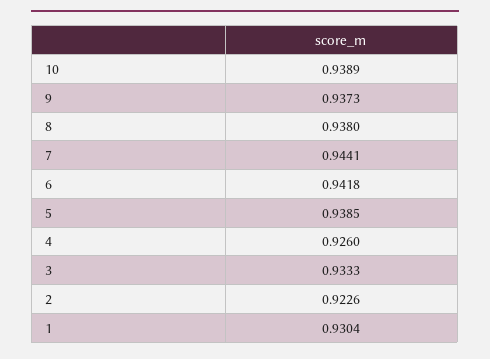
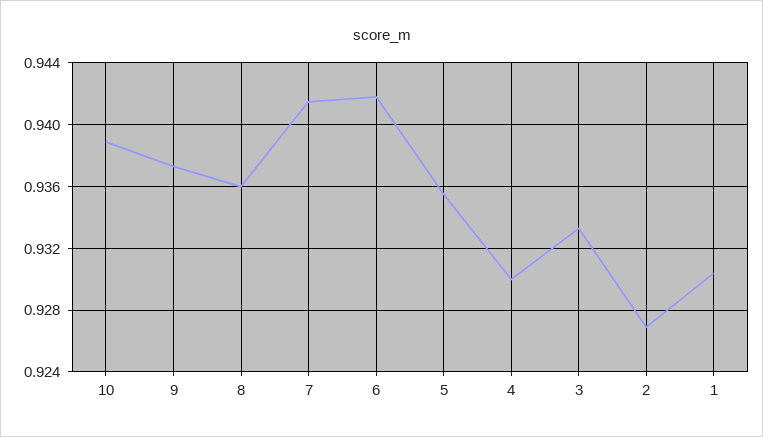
8: 0.938 -> 0.936
7: 0.9441 -> 0.9415
5: 0.9385 -> 0.9355
4: 0.926 -> 0.93
2: 0.9226 -> 0.927

